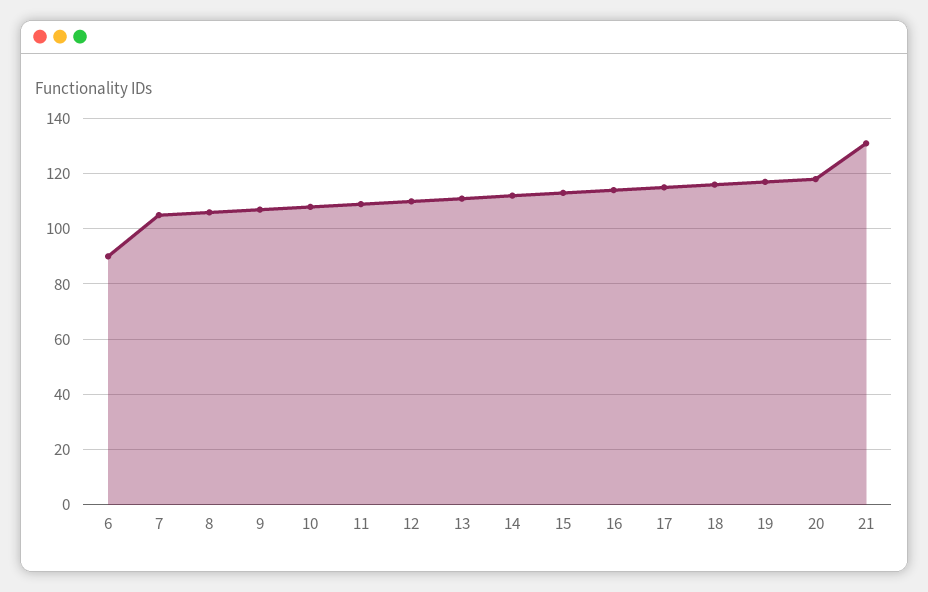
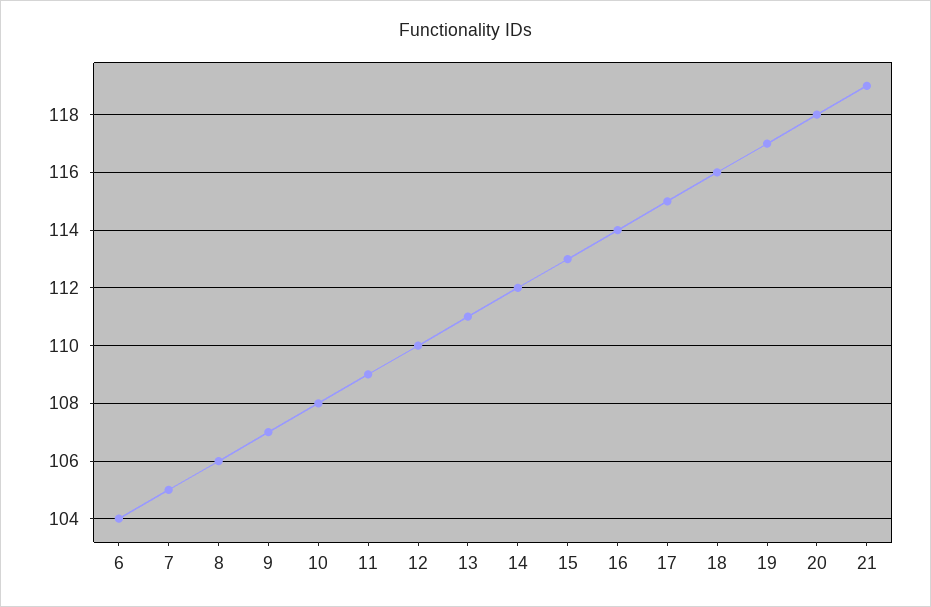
6: 90 -> 104
21: 130 -> 119

